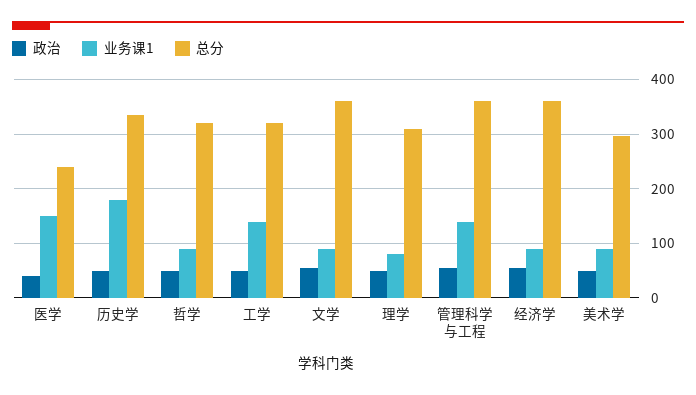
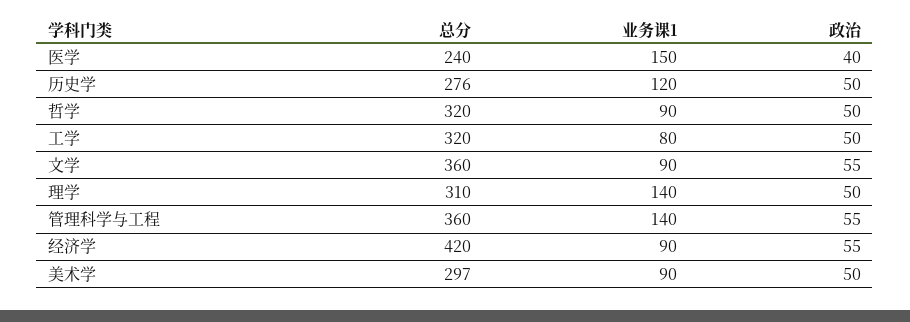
业务课1, 历史学: 180 -> 120
总分, 历史学: 340 -> 276
业务课1, 工学: 140 -> 80
业务课1, 理学: 80 -> 140
总分, 经济学: 360 -> 420

